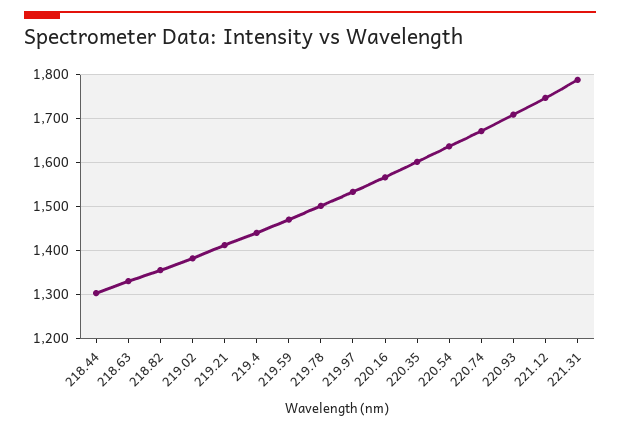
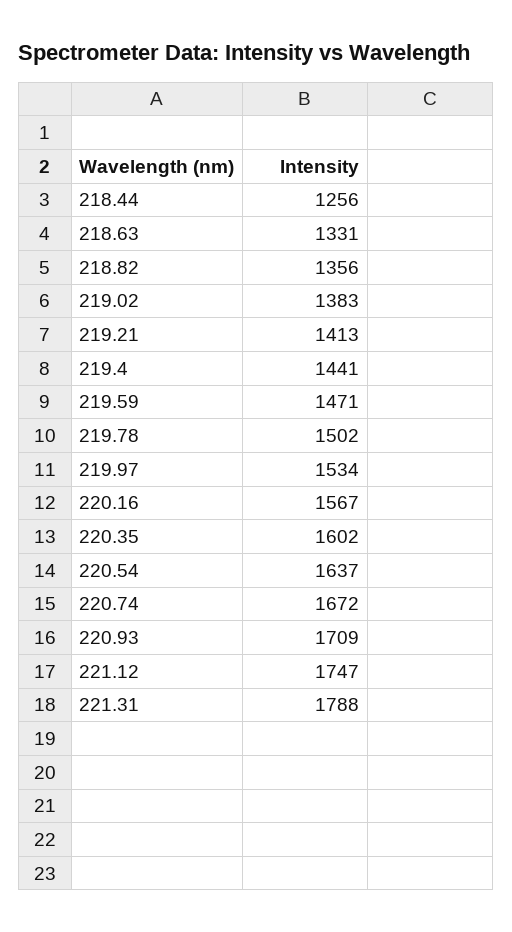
218.44: 1300 -> 1256

